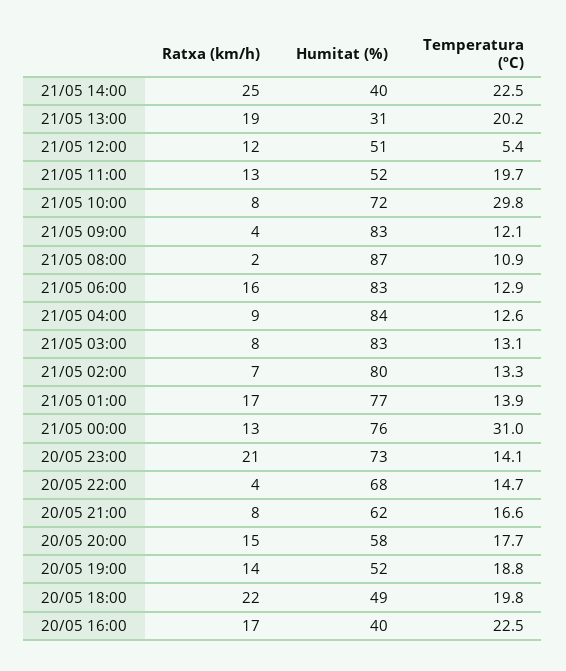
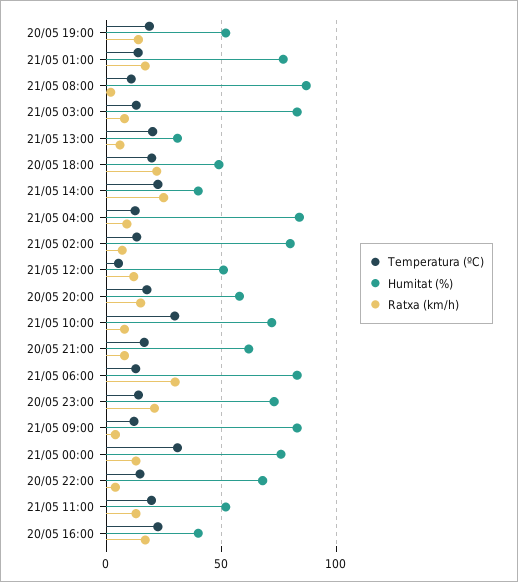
Ratxa (km/h), 21/05 13:00: 19 -> 5
Ratxa (km/h), 21/05 06:00: 16 -> 30

